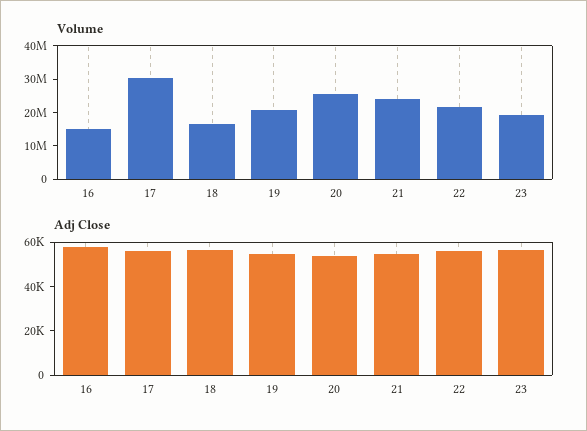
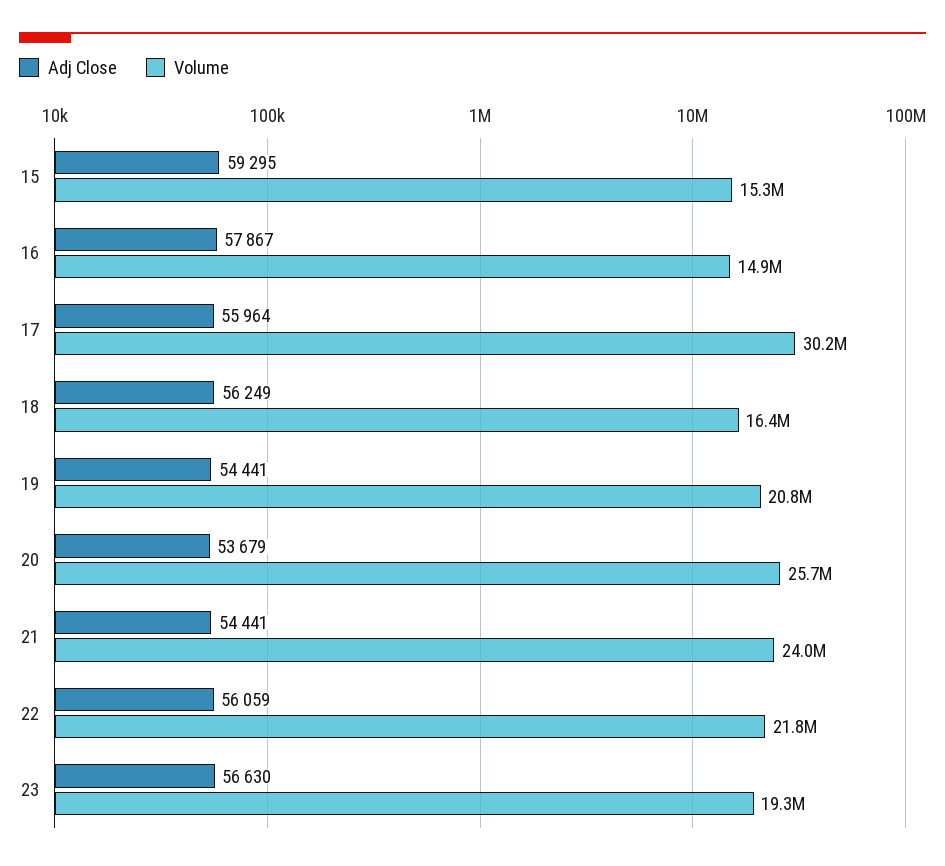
Adj Close, 15: none -> 59295
Volume, 15: none -> 15300000

